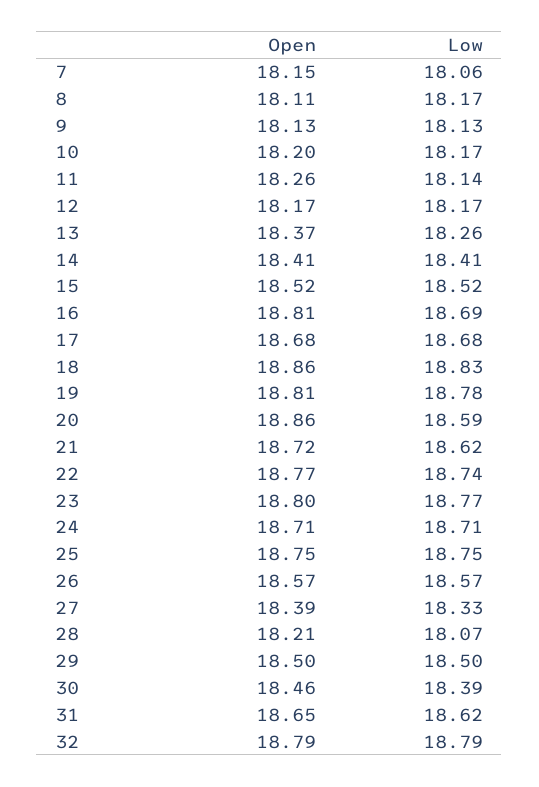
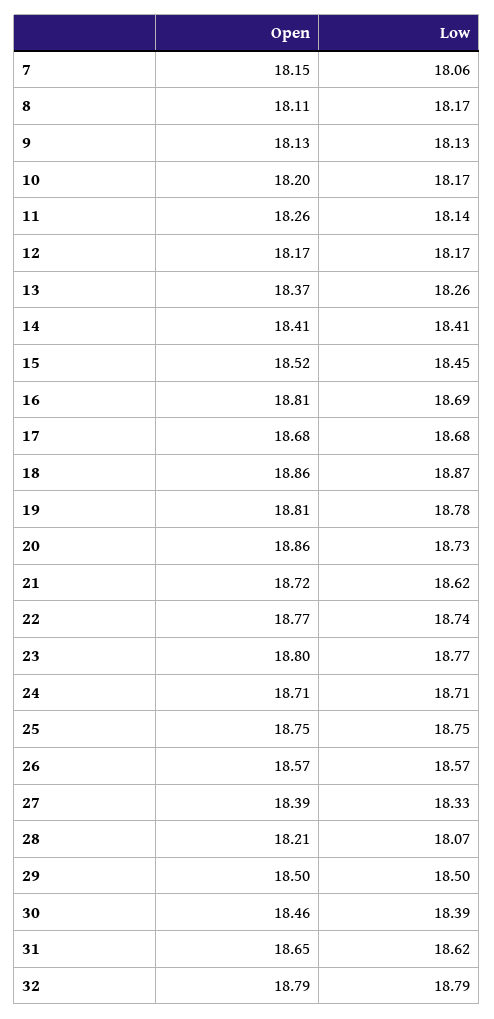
Low, 15: 18.52 -> 18.45
Low, 18: 18.83 -> 18.87
Low, 20: 18.59 -> 18.73

